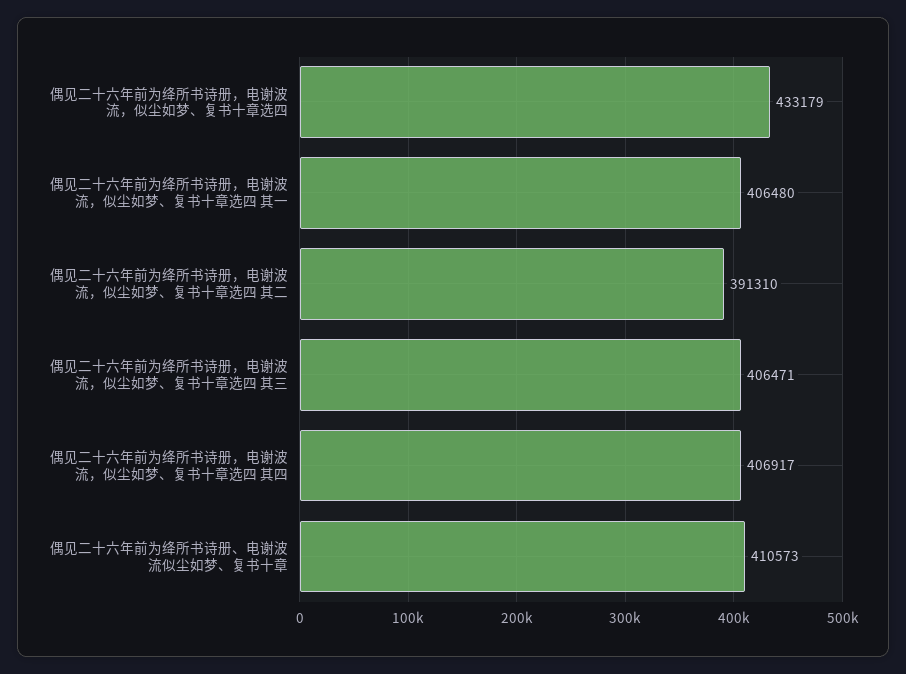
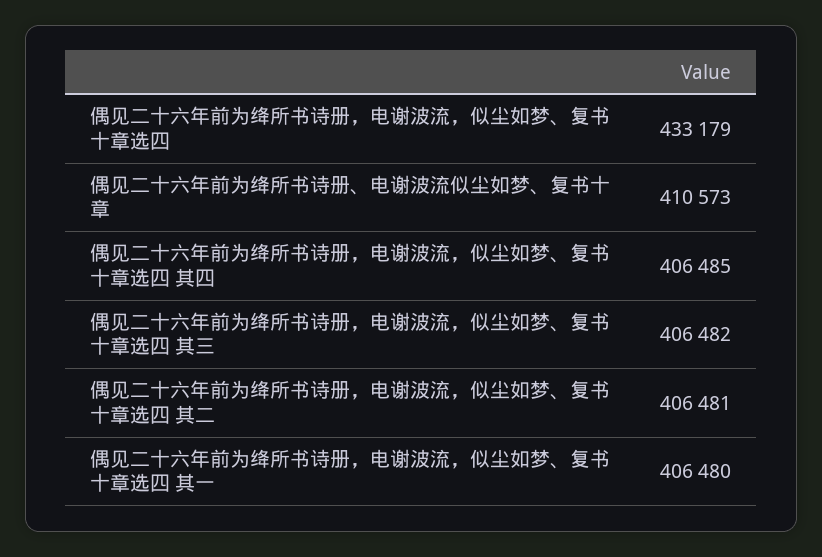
偶见二十六年前为绛所书诗册，电谢波流，似尘如梦、复书十章选四 其二: 391310 -> 406481
偶见二十六年前为绛所书诗册，电谢波流，似尘如梦、复书十章选四 其三: 406471 -> 406482
偶见二十六年前为绛所书诗册，电谢波流，似尘如梦、复书十章选四 其四: 406917 -> 406485

